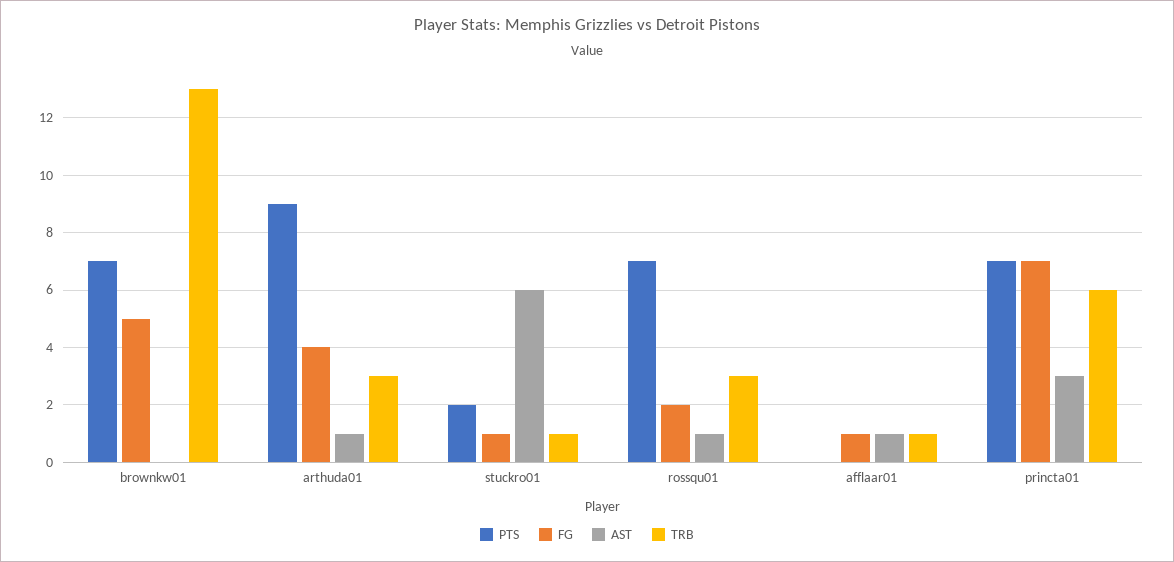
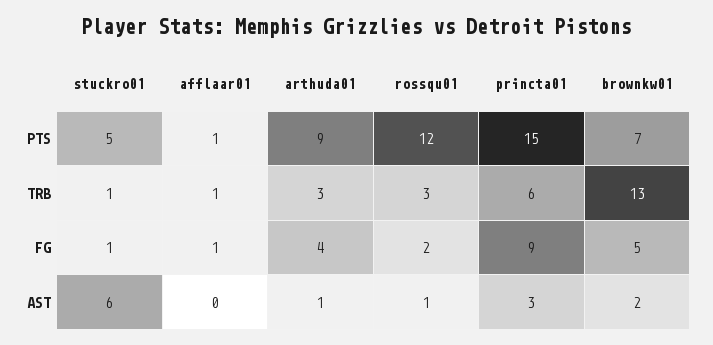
AST, brownkw01: 0 -> 2
PTS, stuckro01: 2 -> 5
PTS, rossqu01: 7 -> 12
PTS, afflaar01: 0 -> 1
AST, afflaar01: 1 -> 0
PTS, princta01: 7 -> 15
FG, princta01: 7 -> 9

